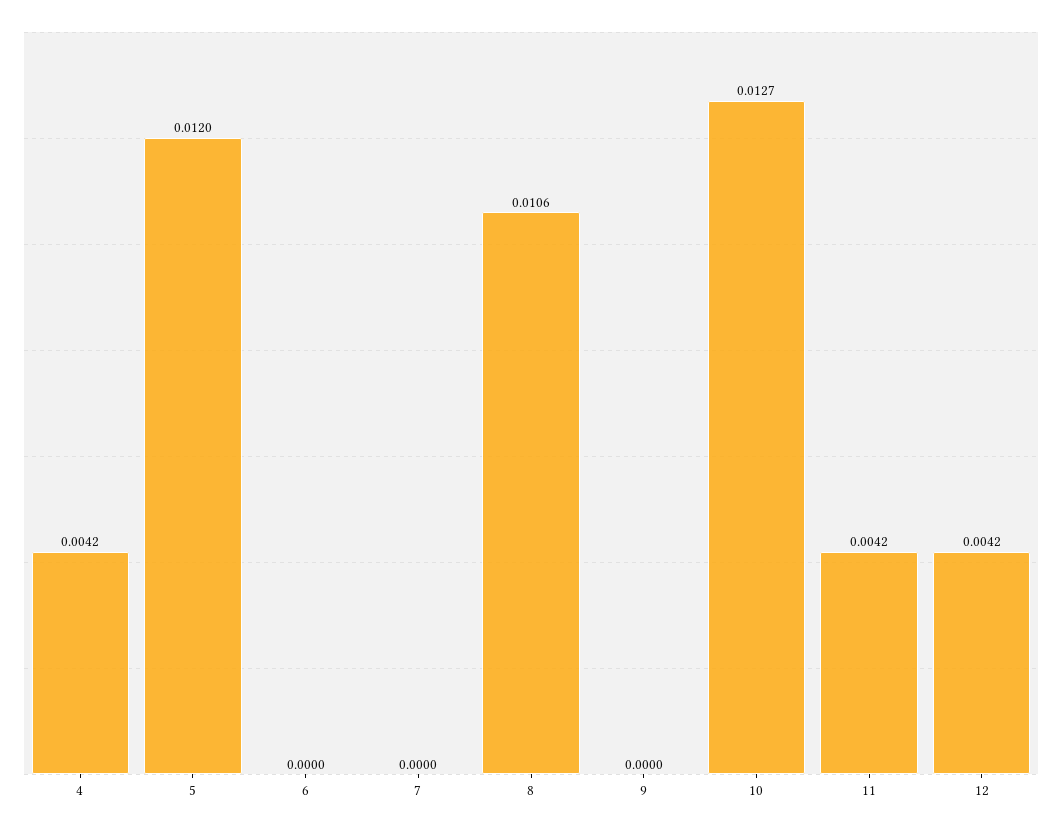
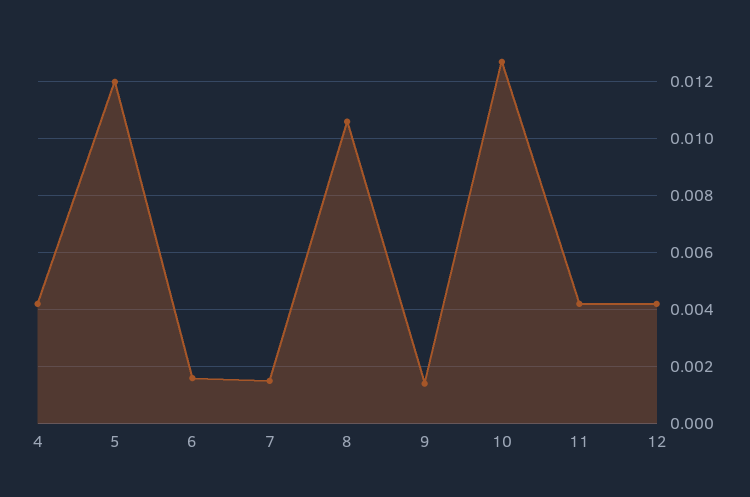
6: 0 -> 0.0015
7: 0 -> 0.0015
9: 0 -> 0.0015

